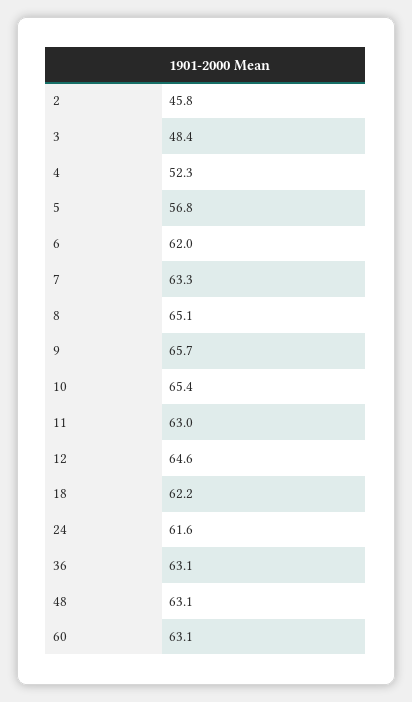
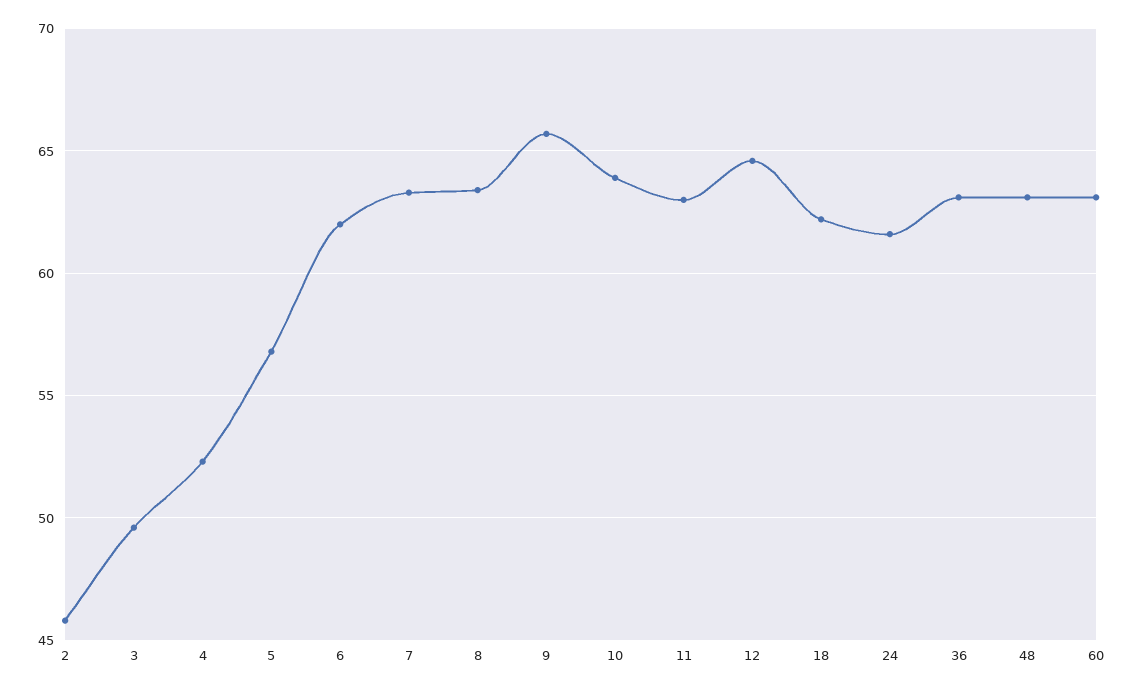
3: 48.4 -> 49.5
8: 65.1 -> 63.5
10: 65.4 -> 64

